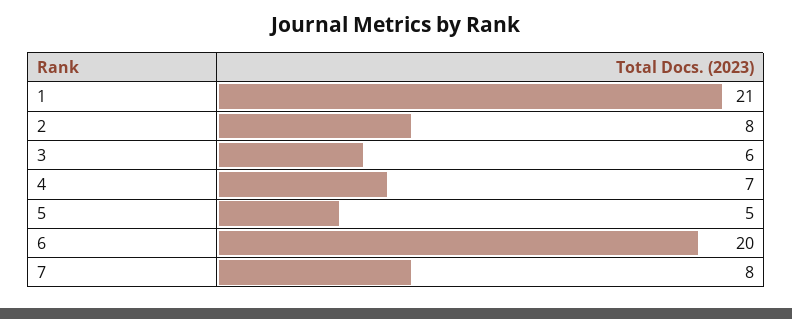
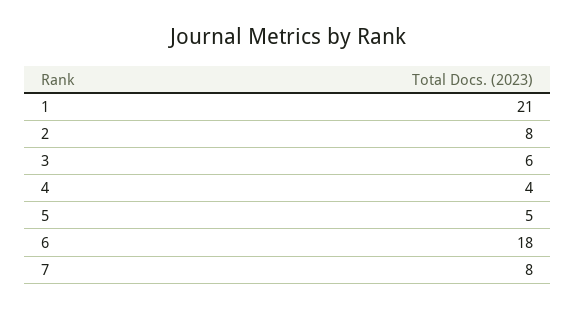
4: 7 -> 4
6: 20 -> 18

